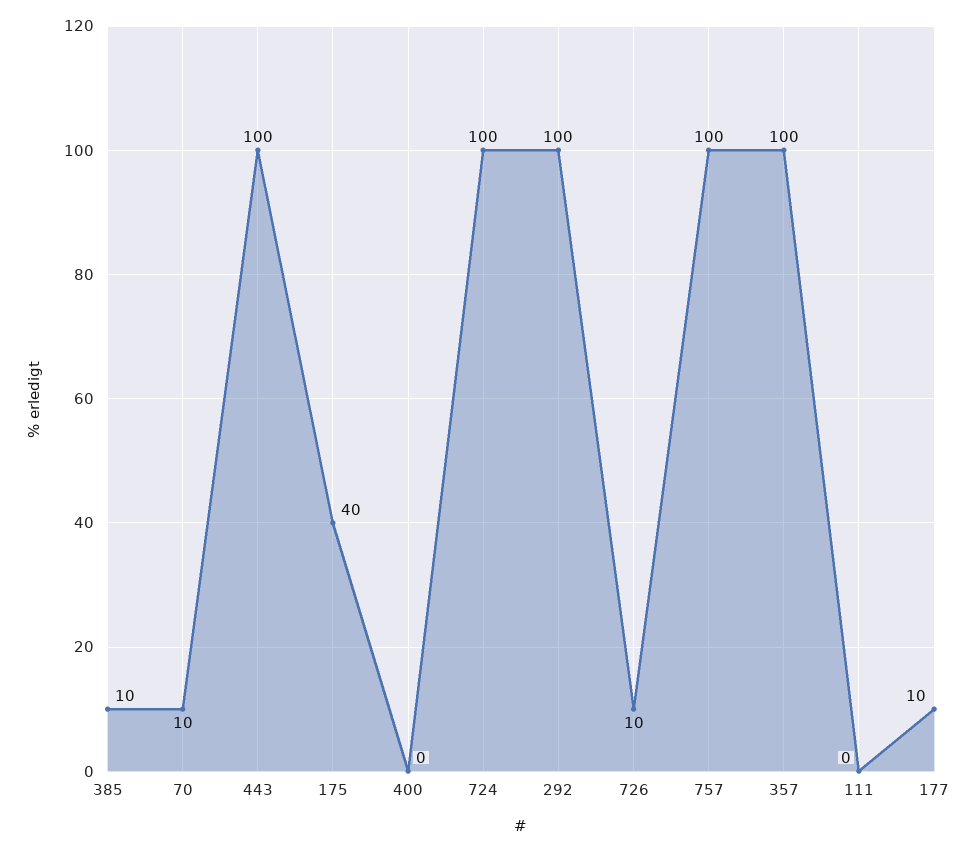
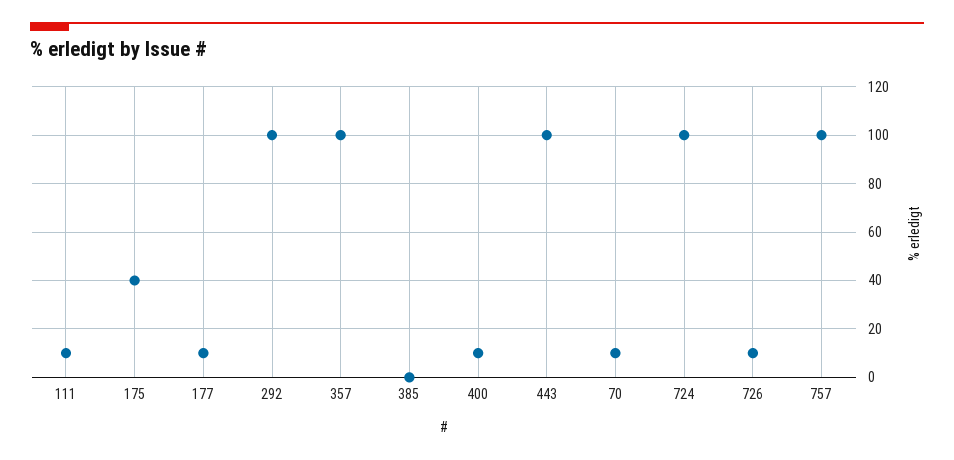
385: 10 -> 0
400: 0 -> 10
111: 0 -> 10

